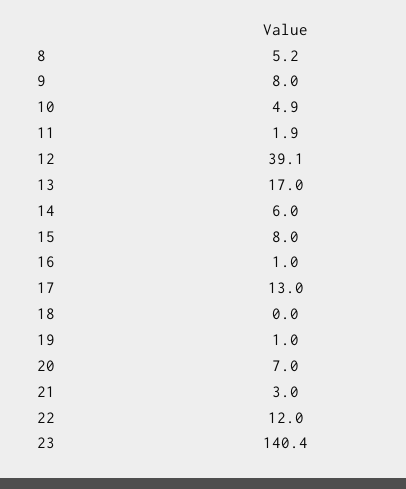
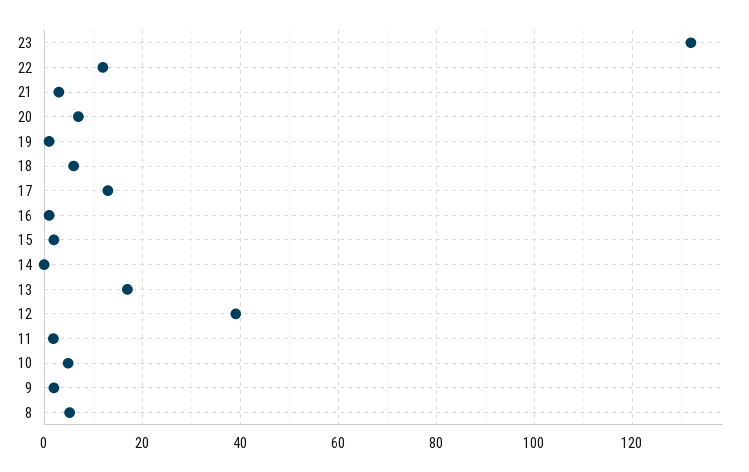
9: 8 -> 2
14: 6 -> 0
15: 8 -> 2
18: 0 -> 6
23: 140.4 -> 132

